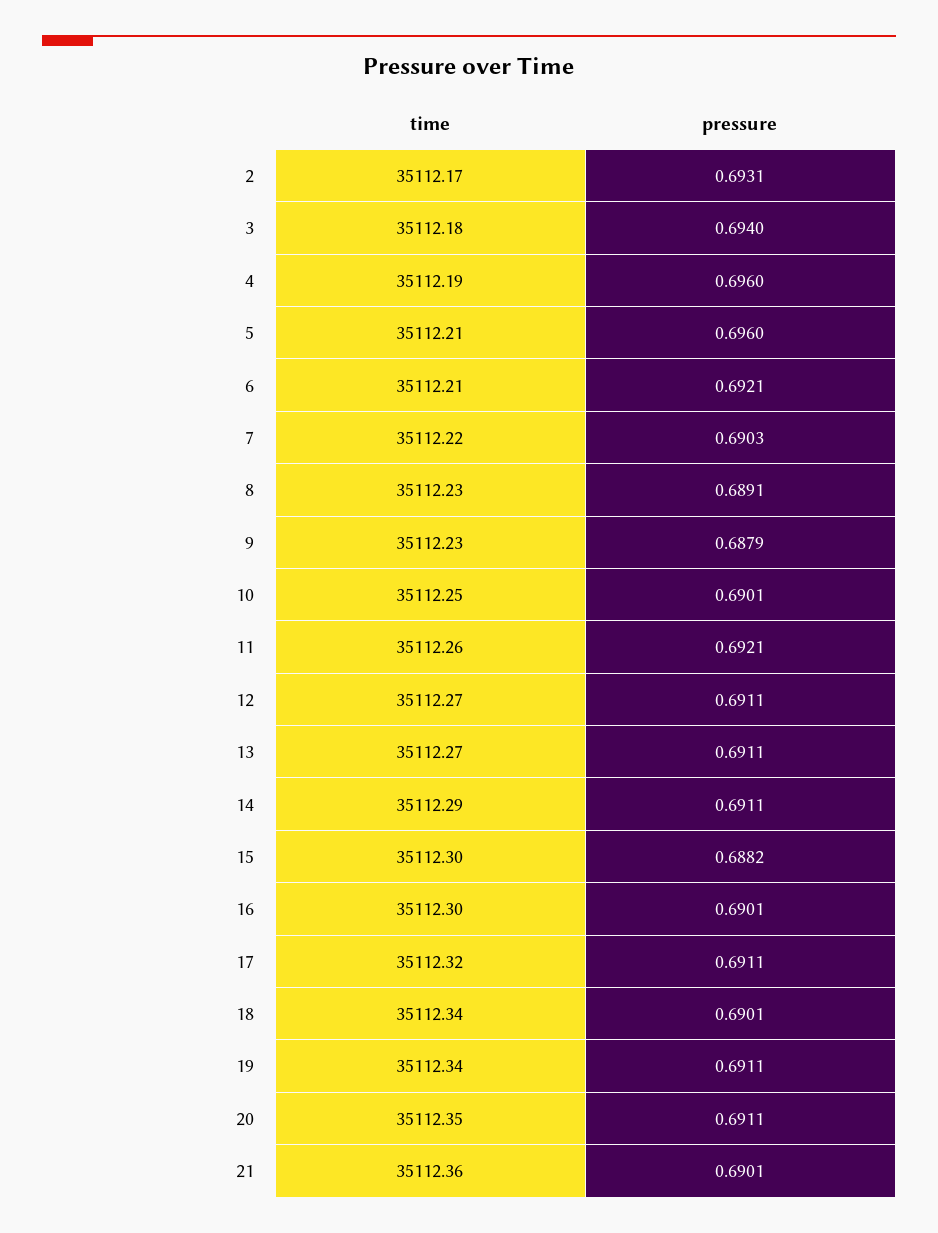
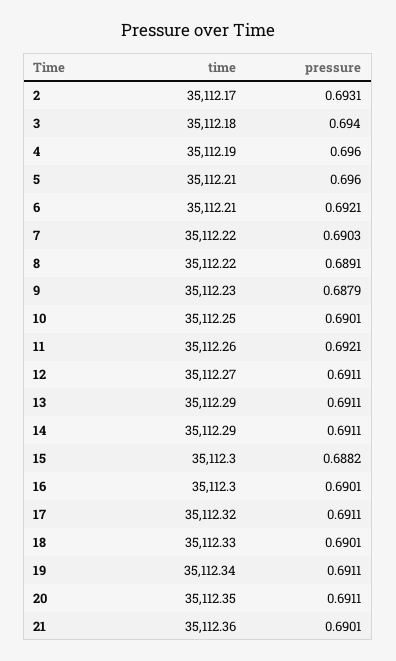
time, 8: 35112.23 -> 35112.22
time, 13: 35112.27 -> 35112.29
time, 18: 35112.34 -> 35112.33

